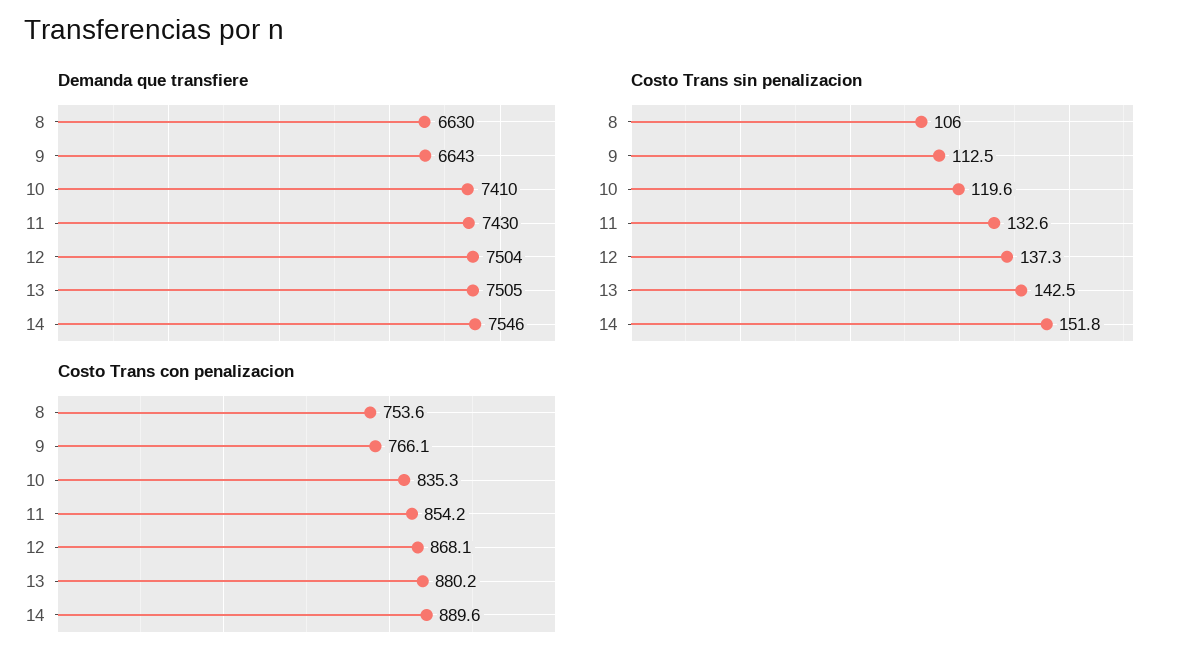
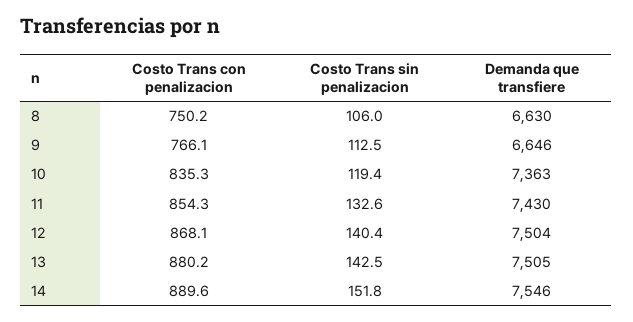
Demanda que transfiere, 9: 6643 -> 6646
Demanda que transfiere, 10: 7410 -> 7363
Costo Trans sin penalizacion, 10: 119.6 -> 119.4
Costo Trans sin penalizacion, 12: 137.3 -> 140.4
Costo Trans con penalizacion, 8: 753.6 -> 750.2
Costo Trans con penalizacion, 11: 854.2 -> 854.3

